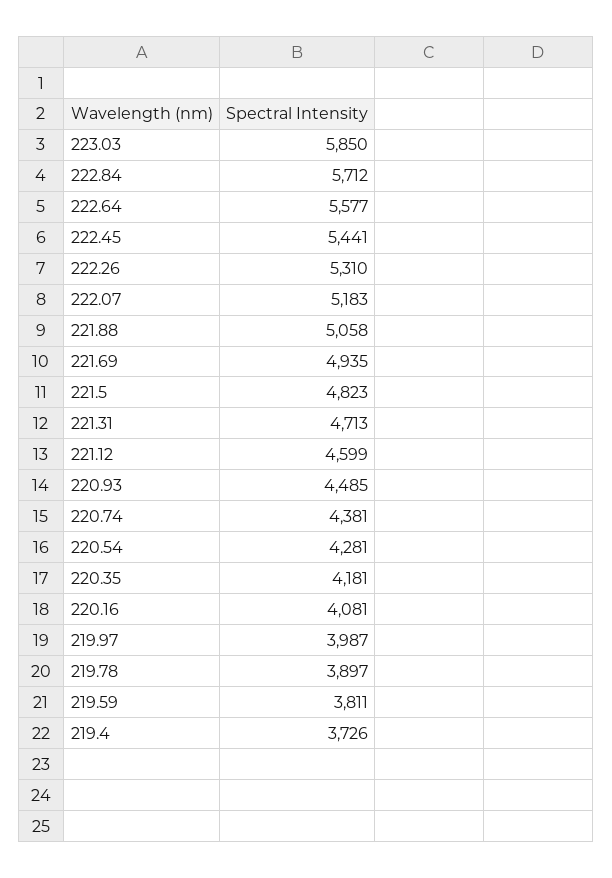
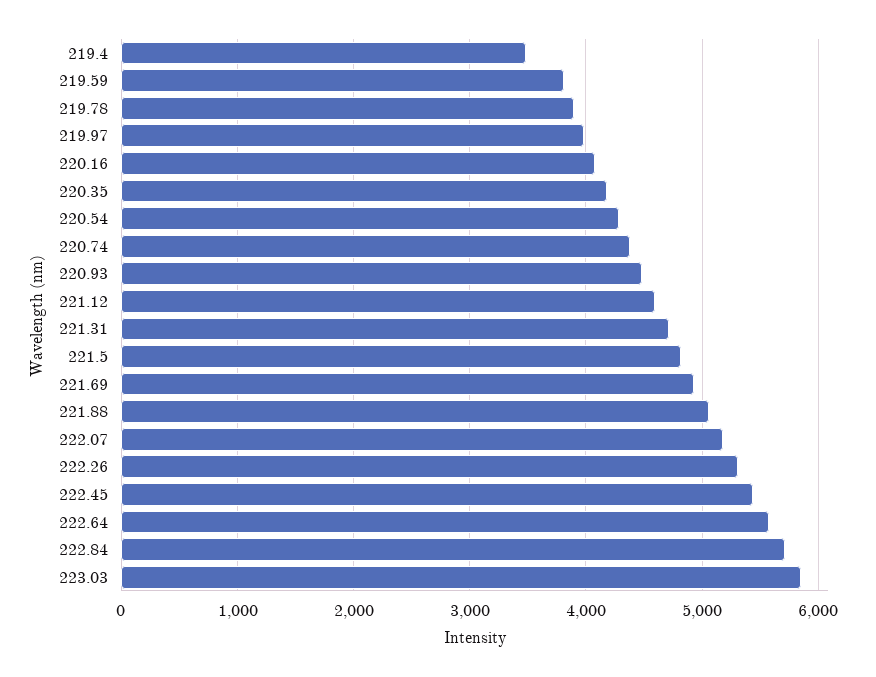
219.4: 3726 -> 3500

